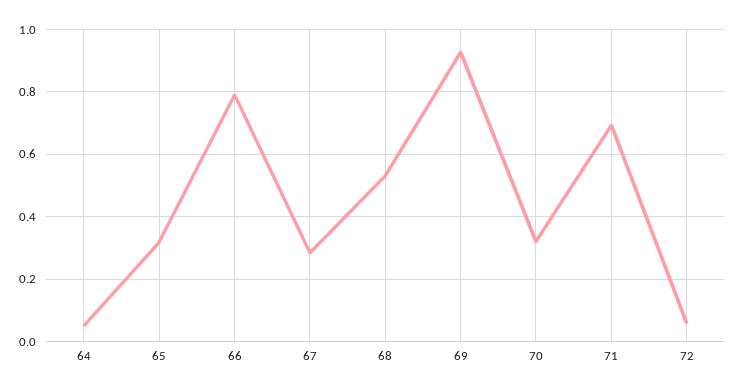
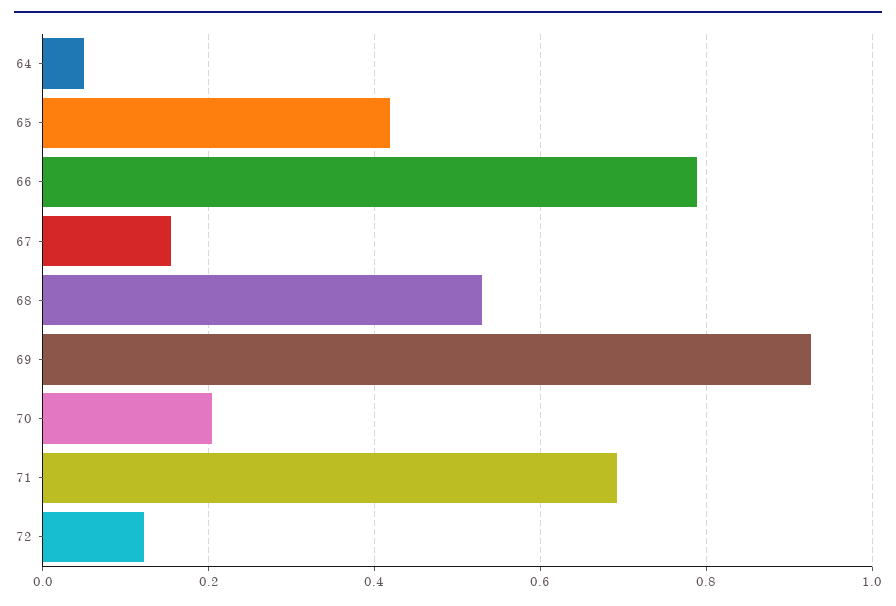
65: 0.32 -> 0.42
67: 0.28 -> 0.16
70: 0.32 -> 0.2
72: 0.06 -> 0.12

